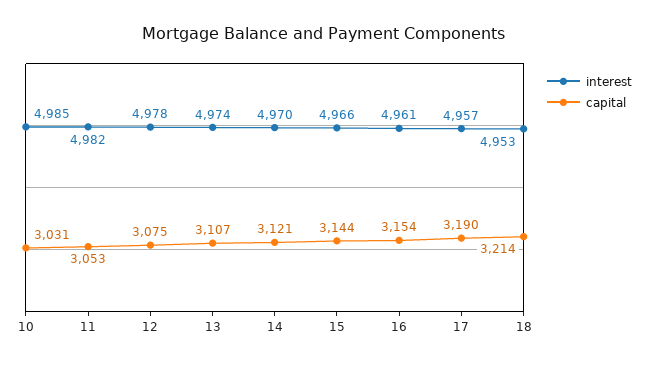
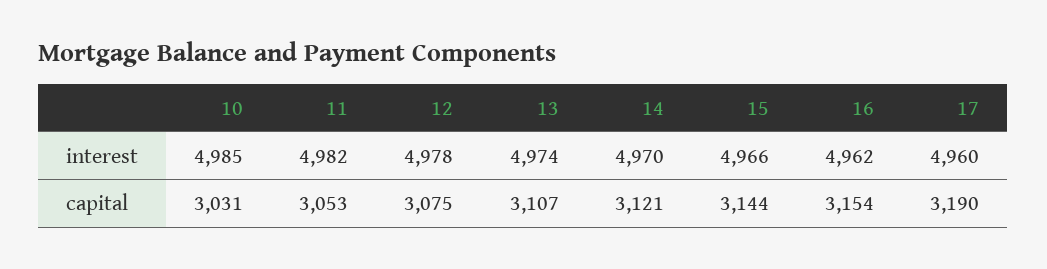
interest, 16: 4961 -> 4962
interest, 17: 4957 -> 4960
interest, 18: 4953 -> none
capital, 18: 3214 -> none

